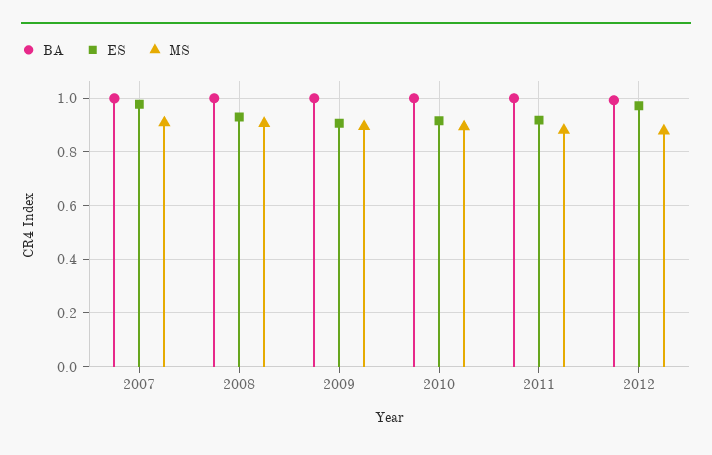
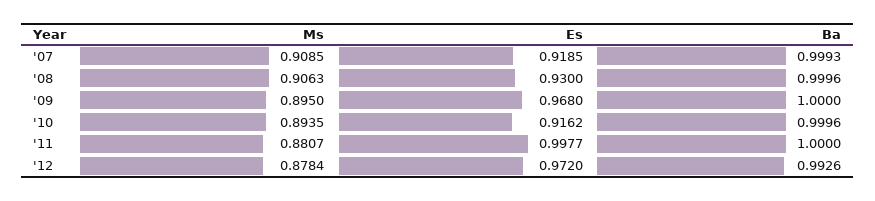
ES, 2007: 0.975 -> 0.9185
ES, 2009: 0.9 -> 0.968
ES, 2011: 0.925 -> 0.9977

